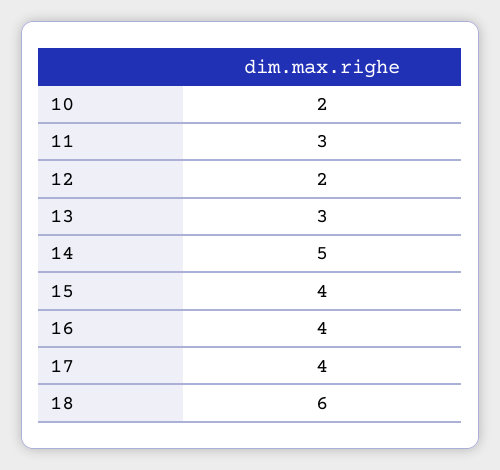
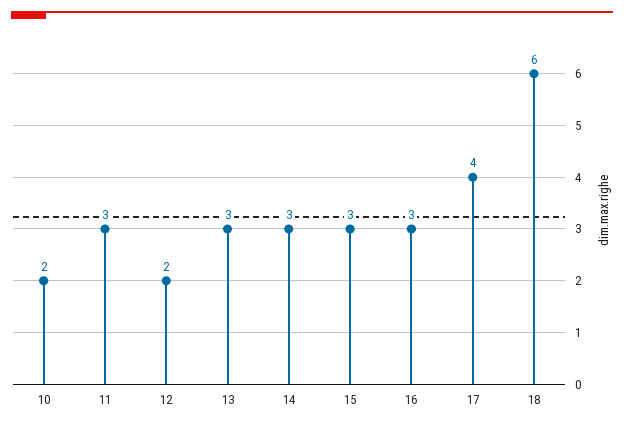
14: 5 -> 3
15: 4 -> 3
16: 4 -> 3

